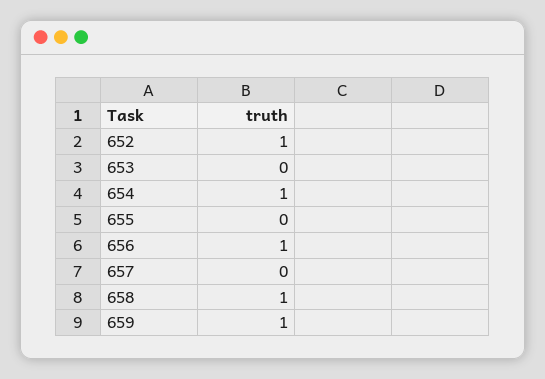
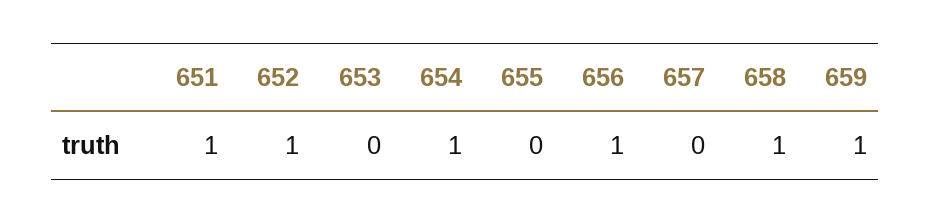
651: none -> 1

